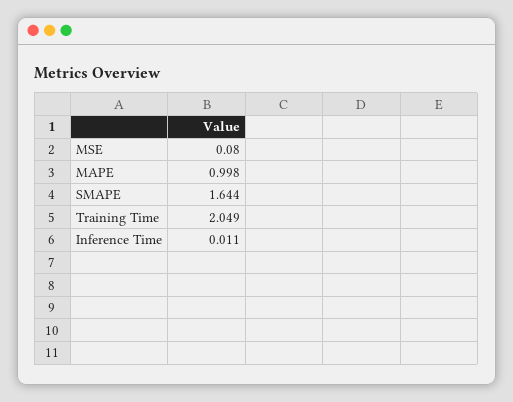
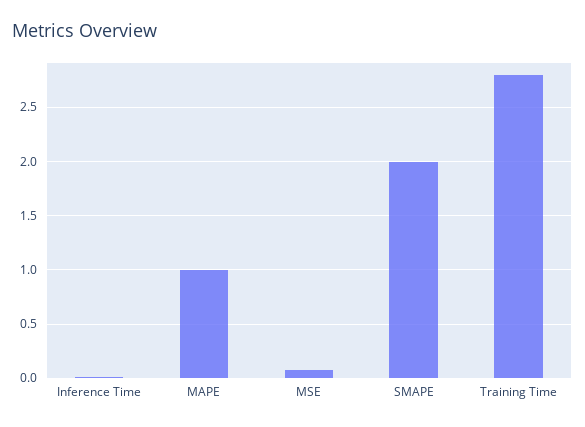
SMAPE: 1.644 -> 2
Training Time: 2.049 -> 2.8

